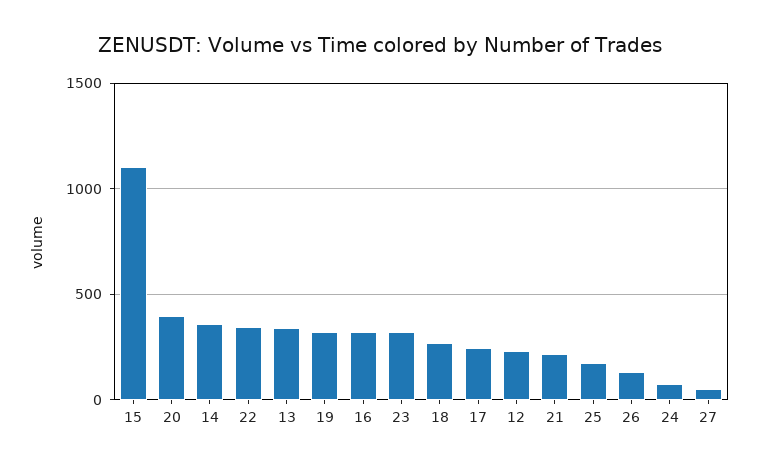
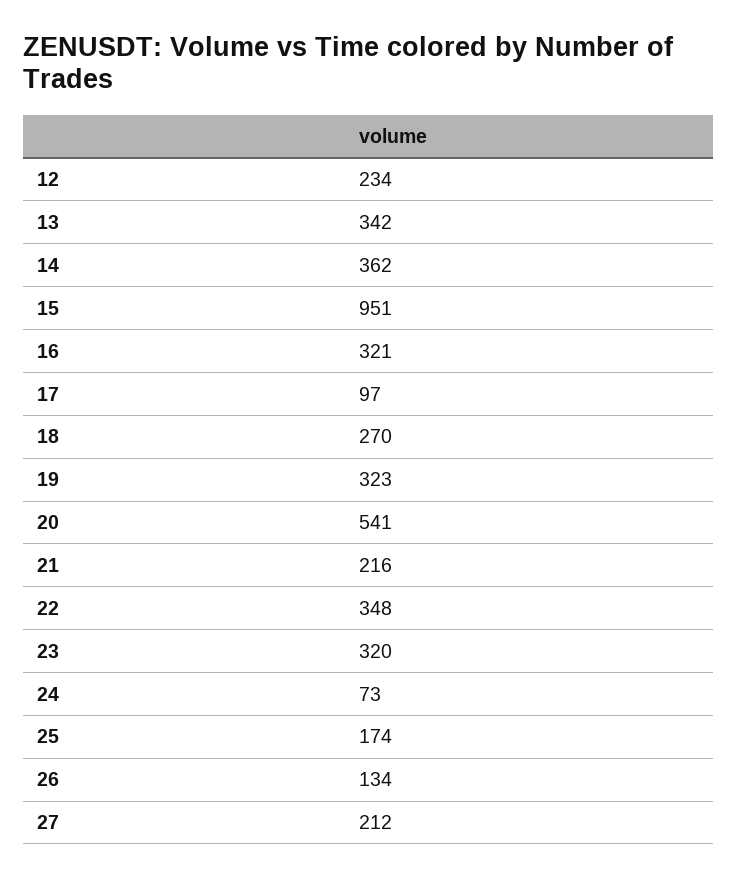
15: 1100 -> 951
20: 400 -> 541
17: 250 -> 97
27: 50 -> 212

